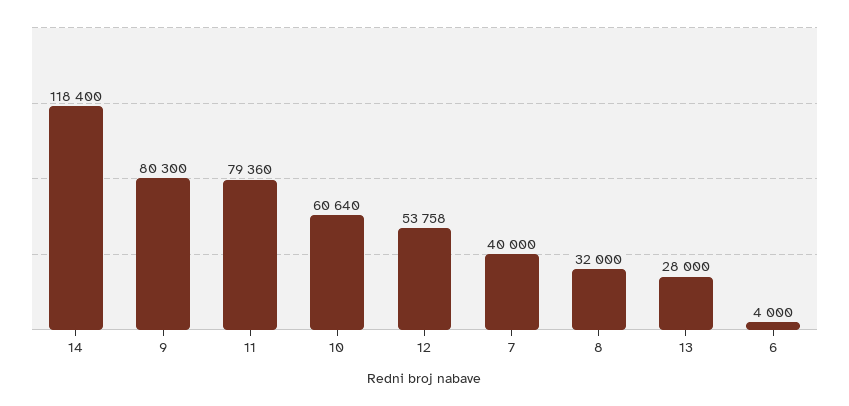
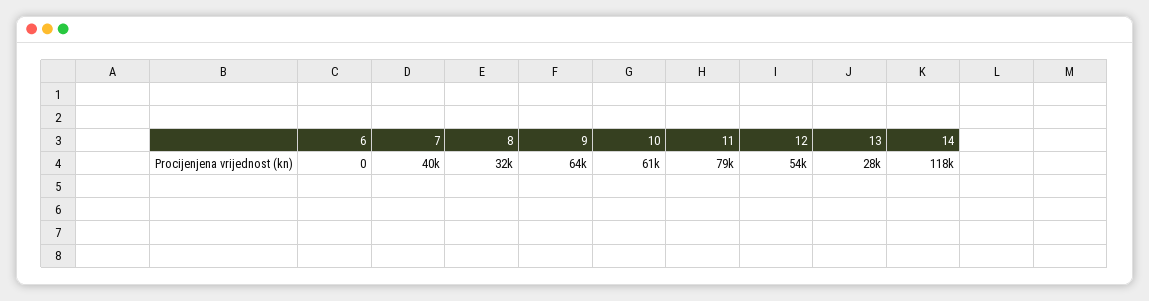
9: 80300 -> 64000
6: 4000 -> 0

